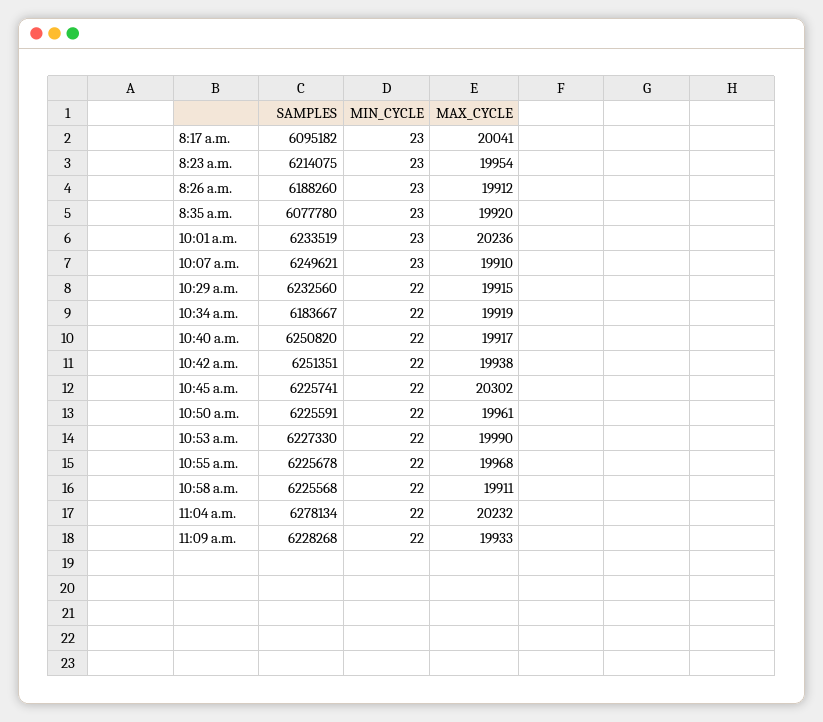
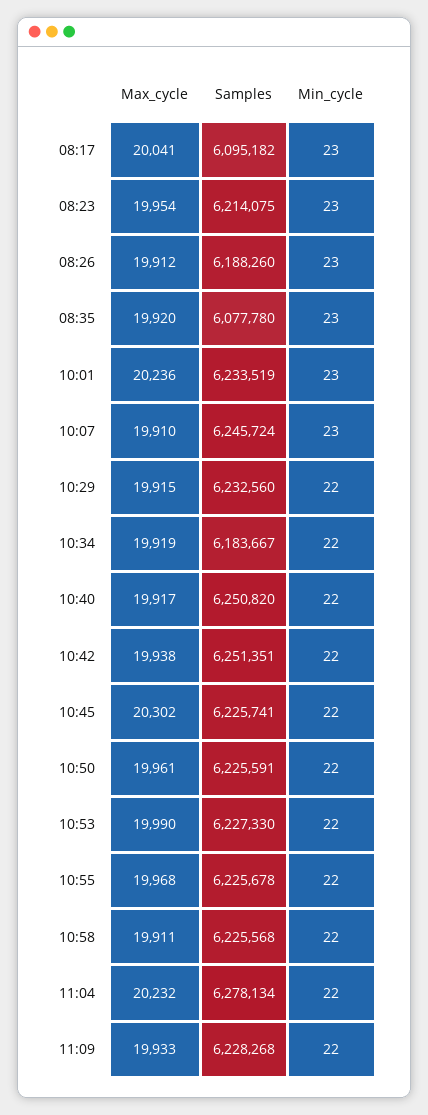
SAMPLES, 10:07 a.m.: 6249621 -> 6245724

